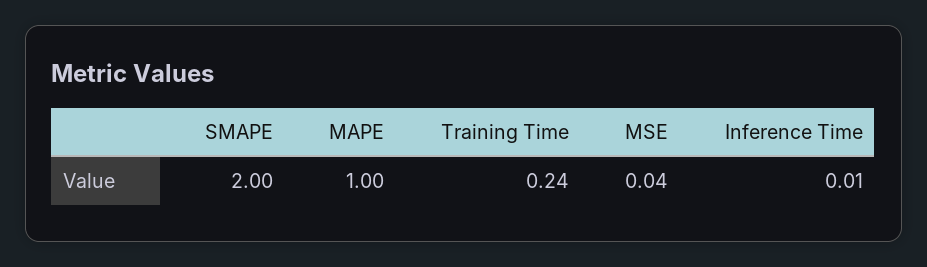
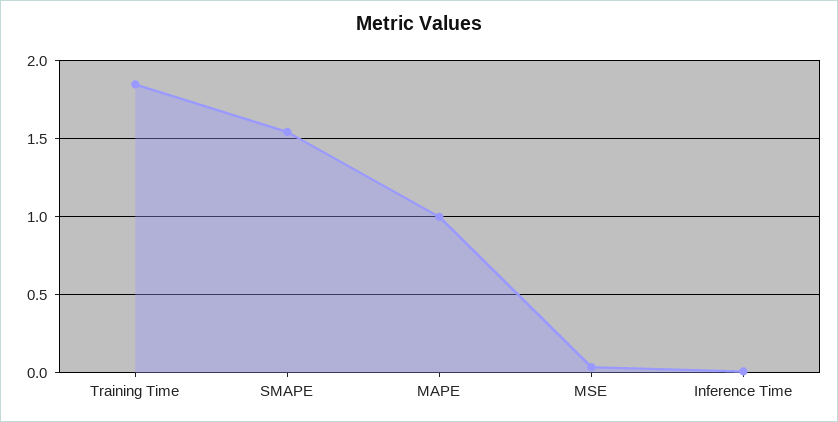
SMAPE: 2 -> 1.55
Training Time: 0.24 -> 1.85

